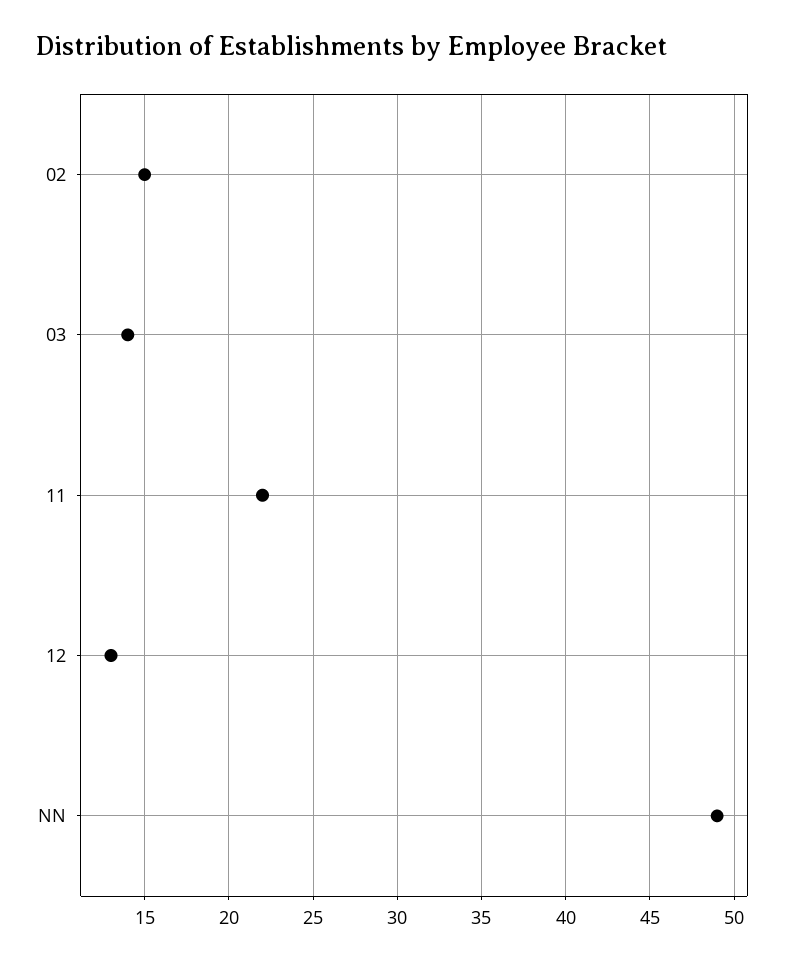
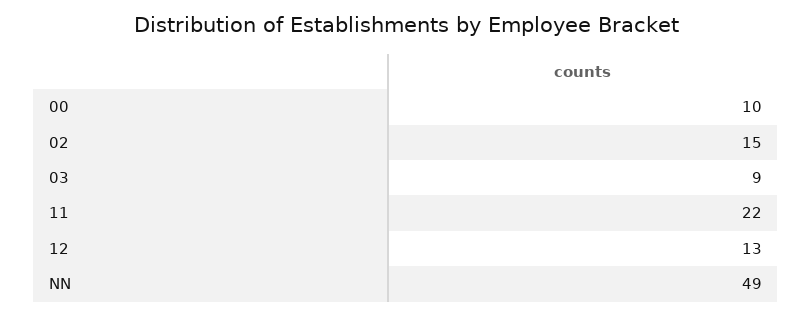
03: 14 -> 9
00: none -> 10

